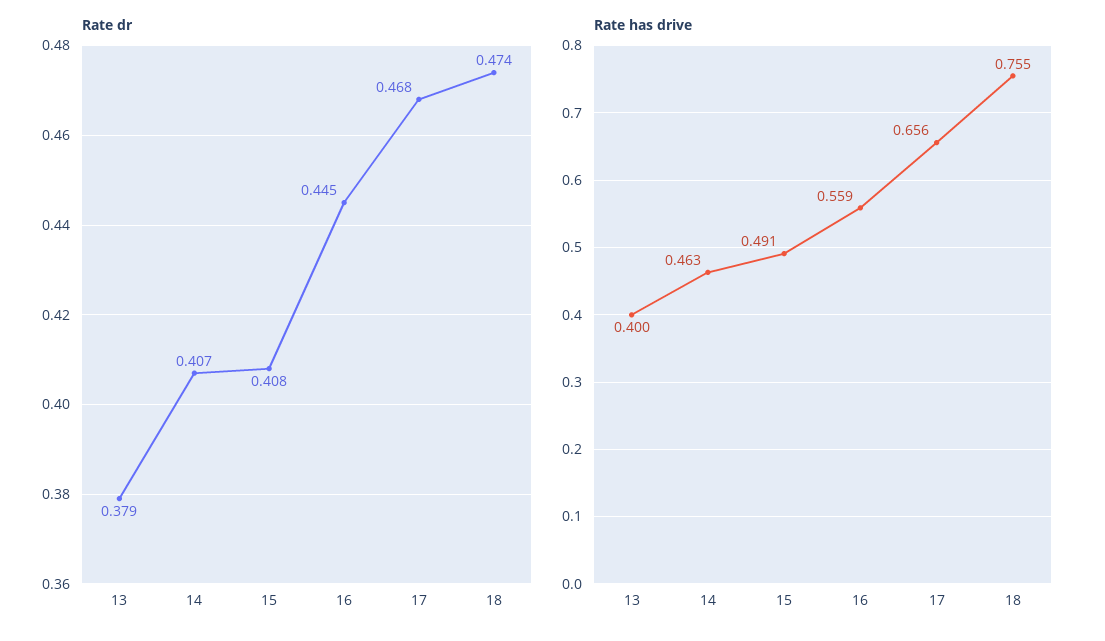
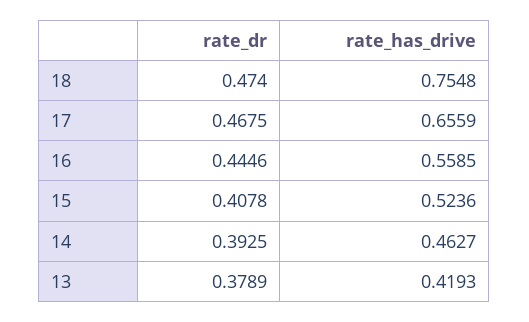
Rate dr, 14: 0.407 -> 0.3925
Rate has drive, 13: 0.4 -> 0.4193
Rate has drive, 15: 0.491 -> 0.5236

